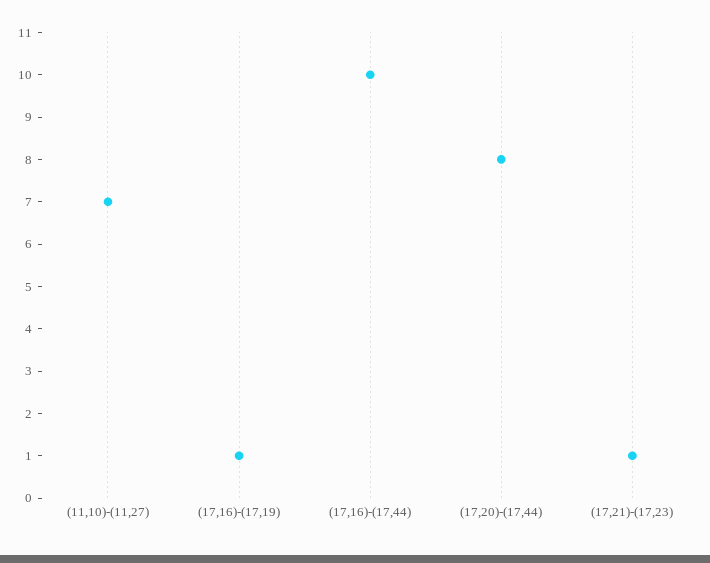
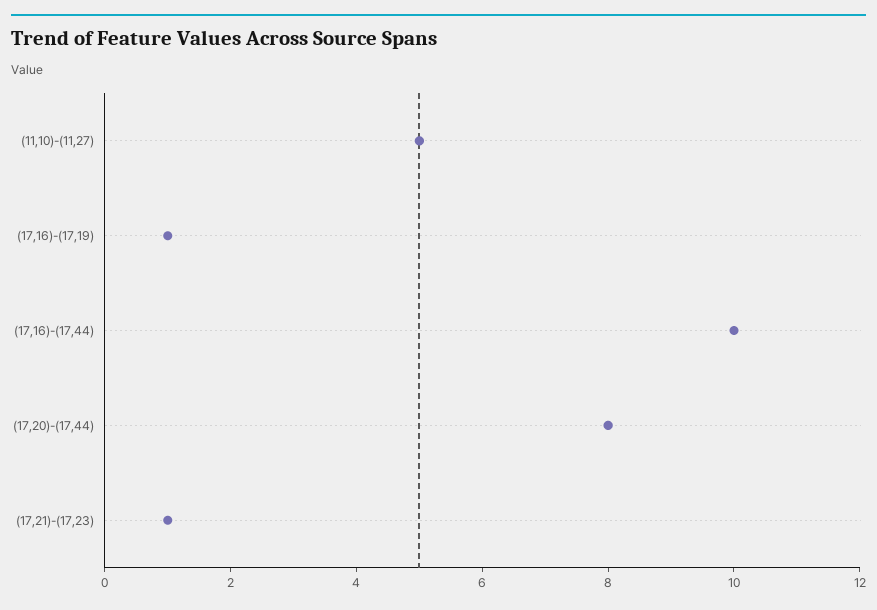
(11,10)-(11,27): 7 -> 5

